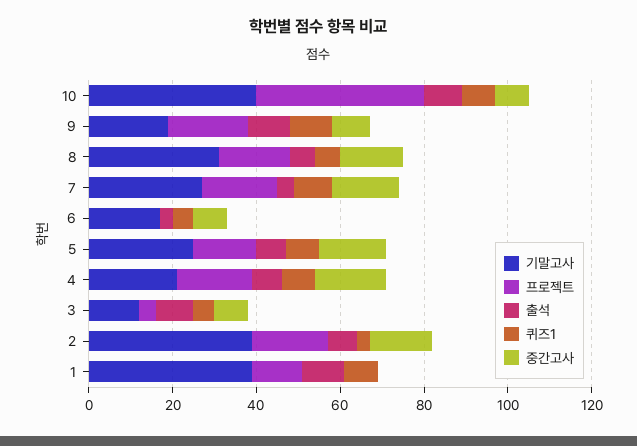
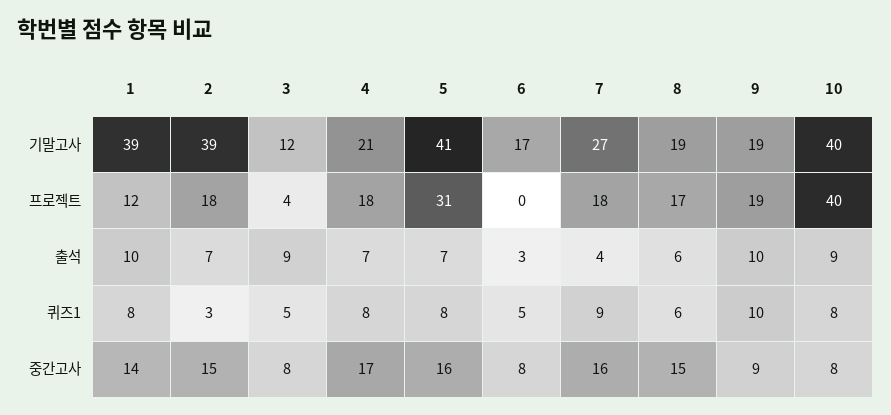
기말고사, 8: 30 -> 19
기말고사, 5: 25 -> 41
프로젝트, 5: 15 -> 31
중간고사, 1: 0 -> 14

